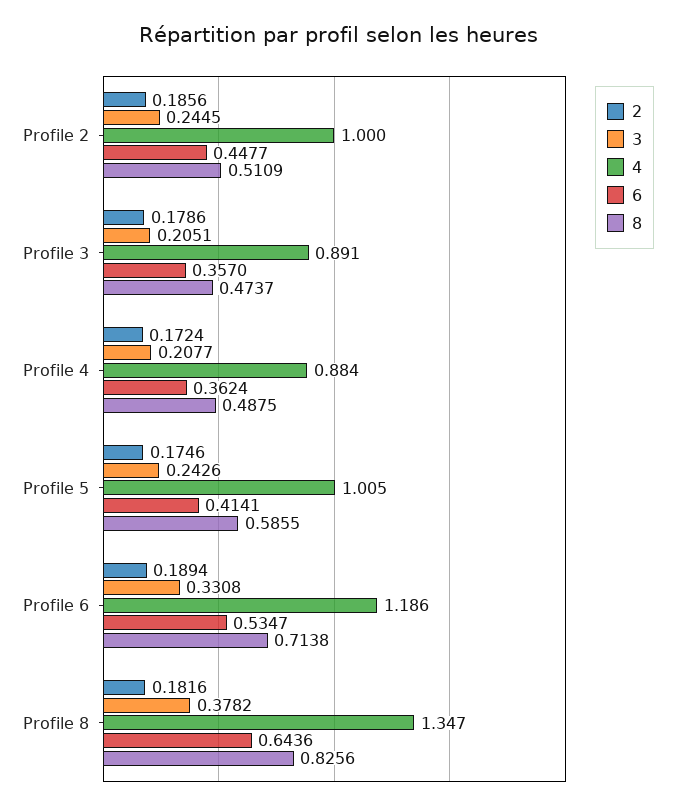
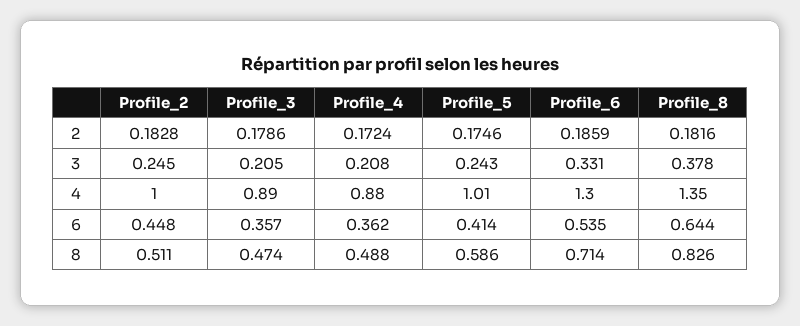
2, Profile 2: 0.1856 -> 0.1828
2, Profile 6: 0.1894 -> 0.1859
4, Profile 6: 1.186 -> 1.3

